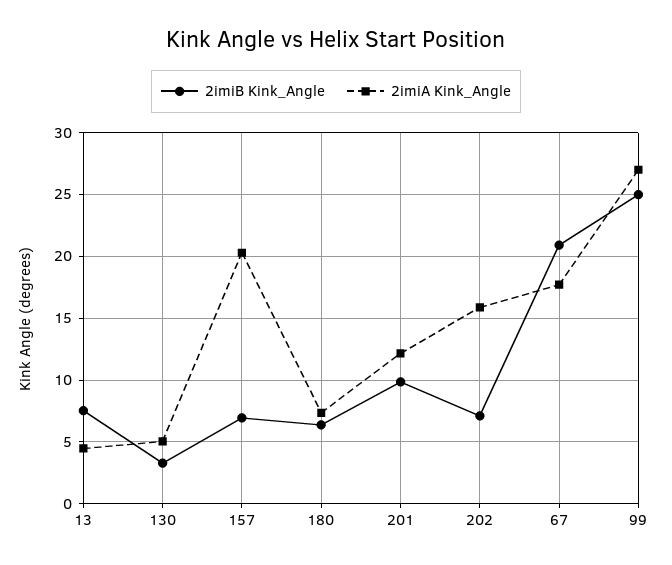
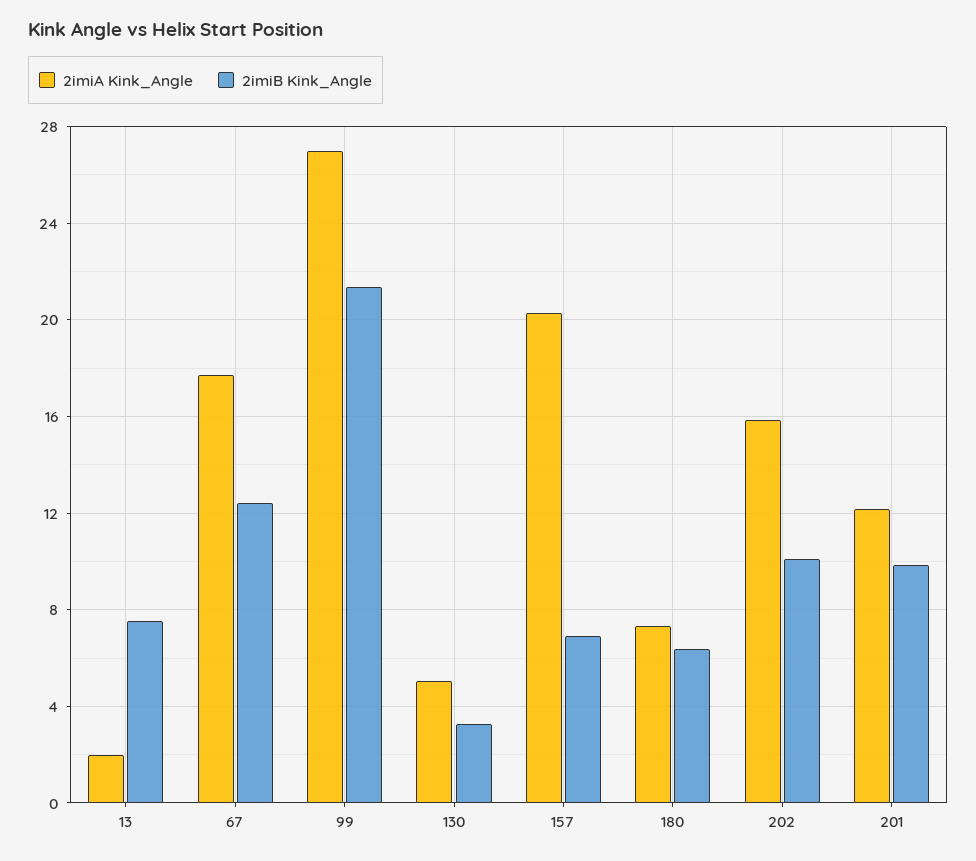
2imiA Kink_Angle, 13: 4.5 -> 2
2imiB Kink_Angle, 202: 7 -> 10
2imiB Kink_Angle, 67: 21 -> 12.5
2imiB Kink_Angle, 99: 25 -> 21.5

